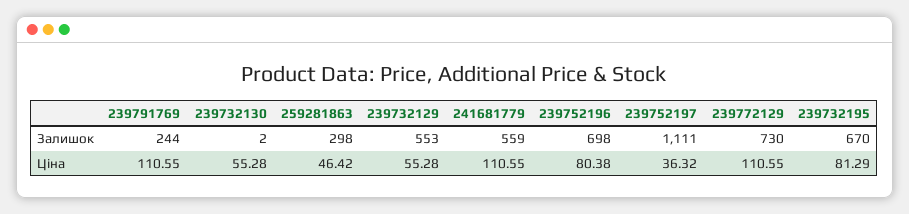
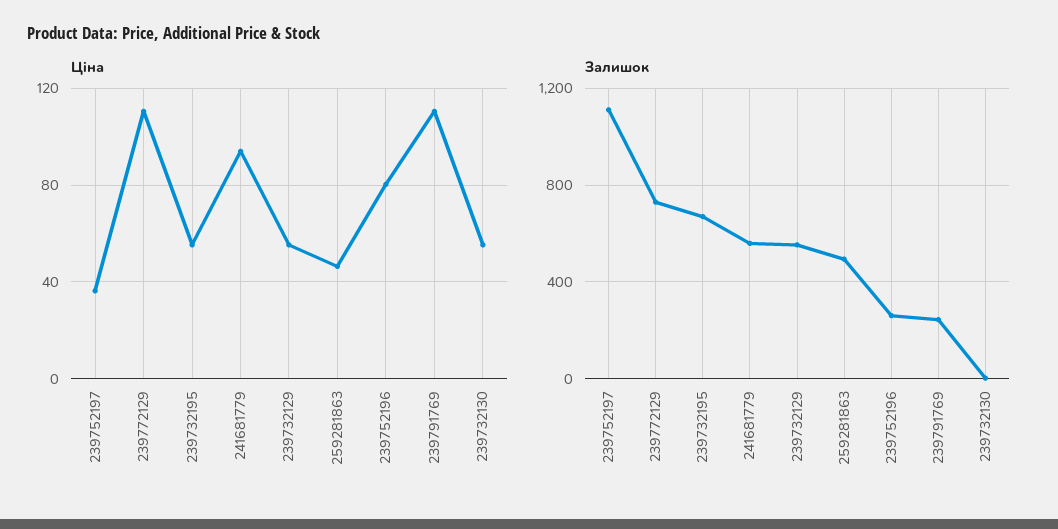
Залишок, 259281863: 298 -> 500
Залишок, 239752196: 698 -> 250
Ціна, 241681779: 110.55 -> 95
Ціна, 239732195: 81.29 -> 55

